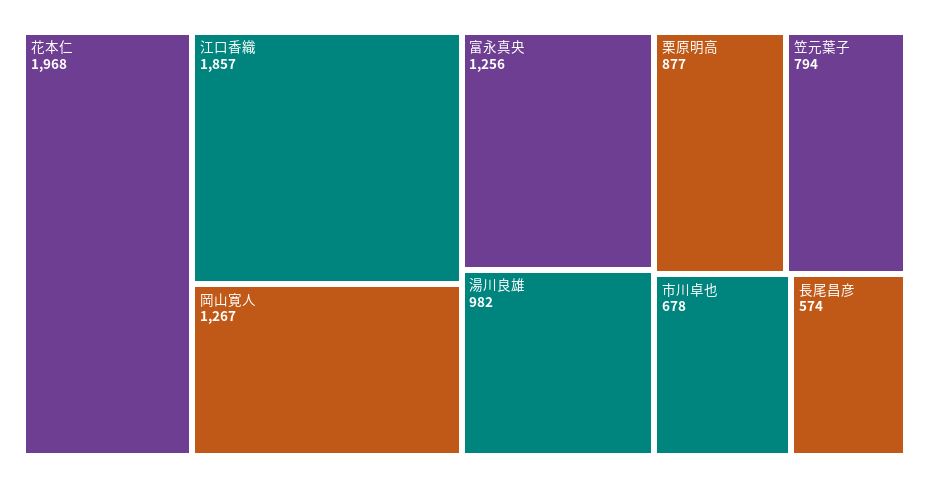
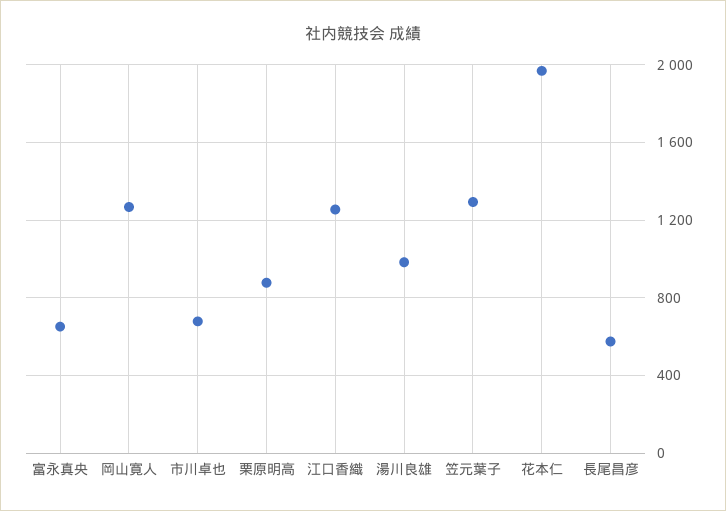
江口香織: 1857 -> 1250
富永真央: 1256 -> 650
笠元葉子: 794 -> 1300

